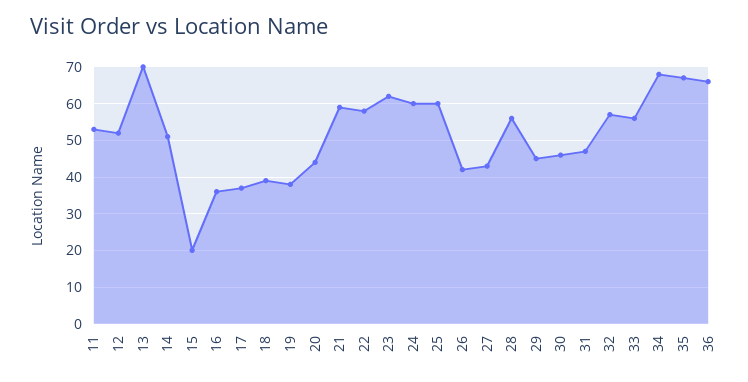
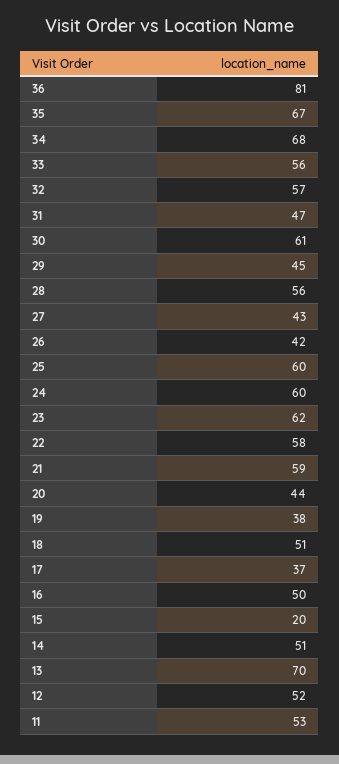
16: 35 -> 50
18: 40 -> 51
30: 45 -> 61
36: 65 -> 81

